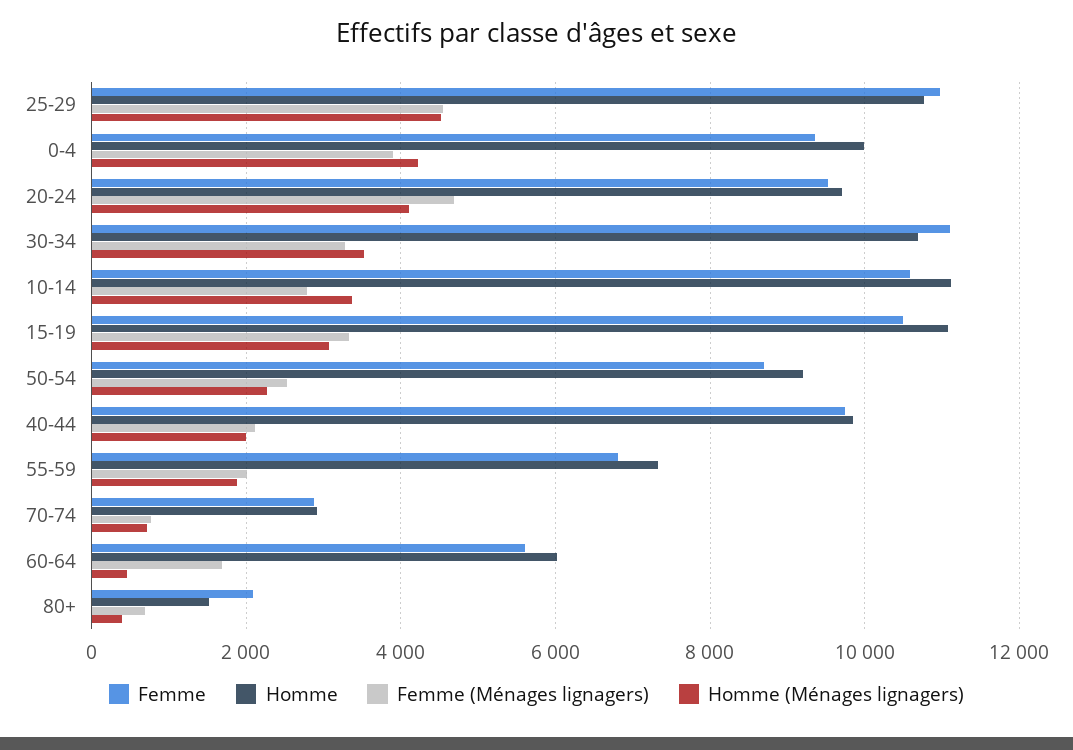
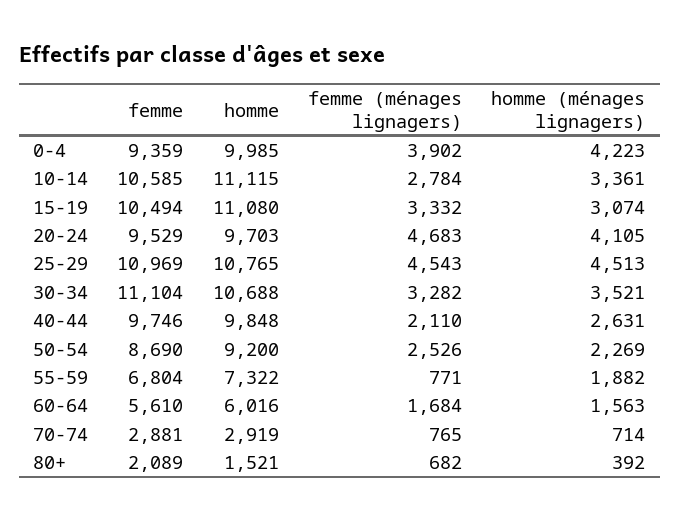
Homme (Ménages lignagers), 40-44: 2000 -> 2631
Femme (Ménages lignagers), 55-59: 2000 -> 771
Homme (Ménages lignagers), 60-64: 400 -> 1563

